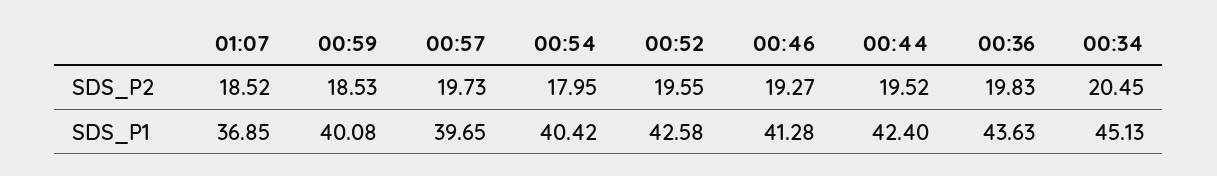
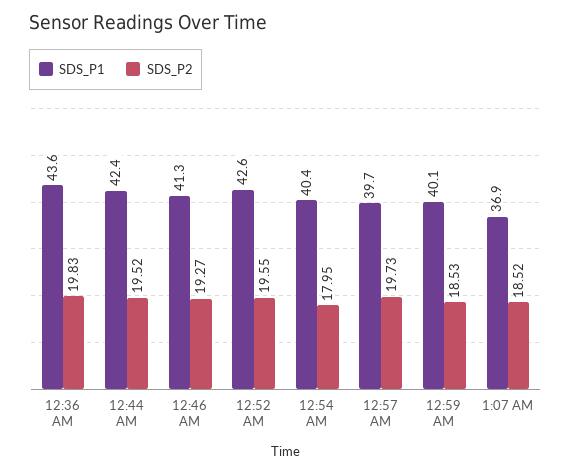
SDS_P2, 00:34: 20.45 -> none
SDS_P1, 00:34: 45.13 -> none

